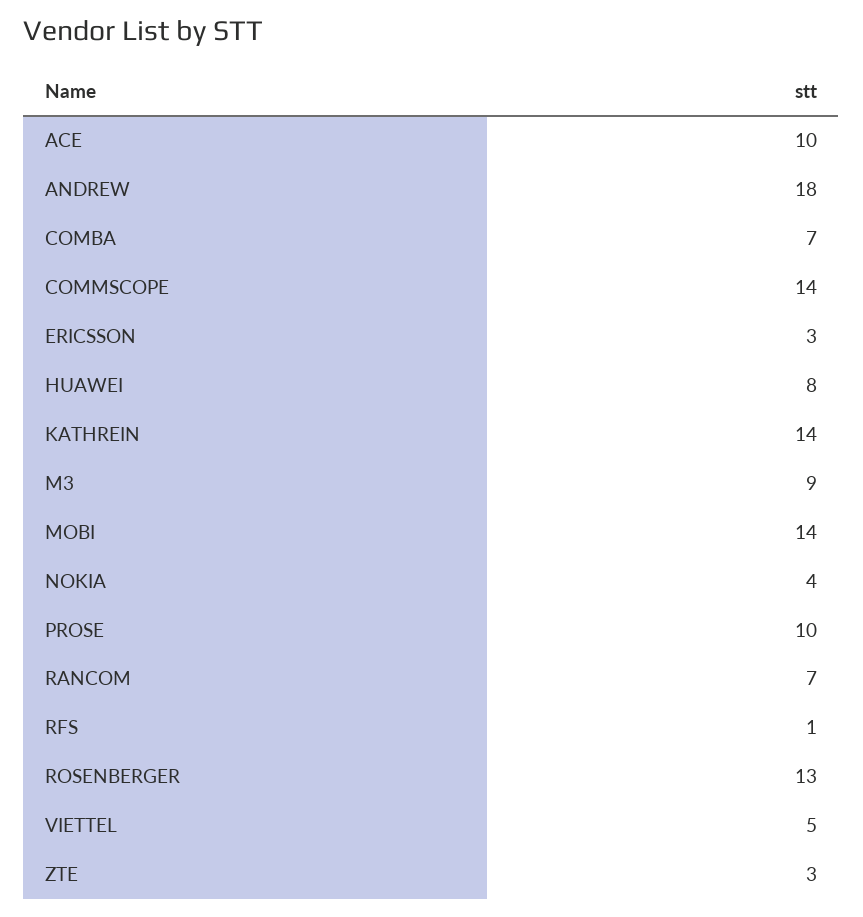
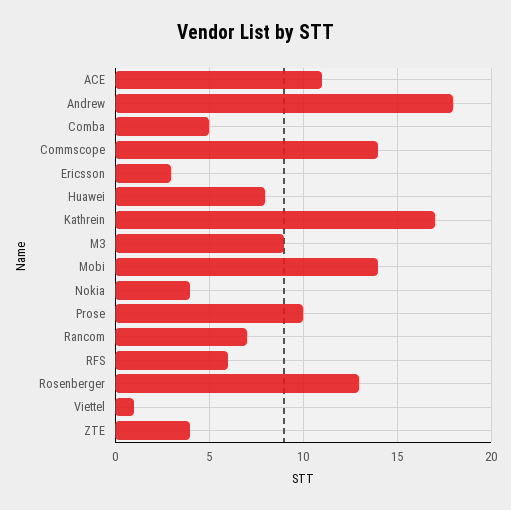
ACE: 10 -> 11
COMBA: 7 -> 5
KATHREIN: 14 -> 17
RFS: 1 -> 6
VIETTEL: 5 -> 1
ZTE: 3 -> 4

